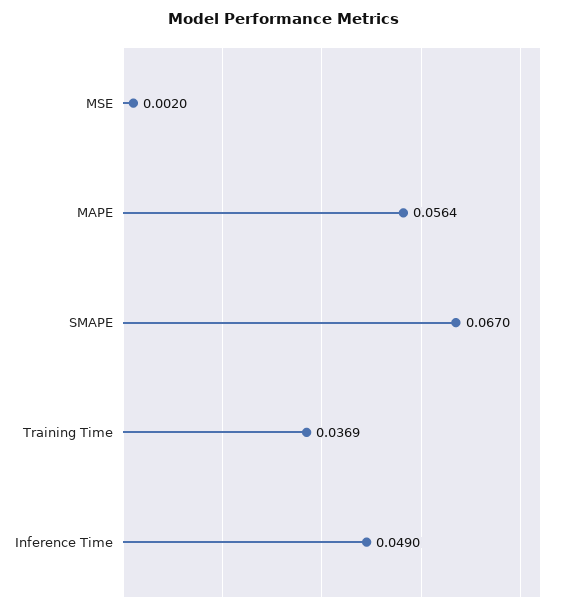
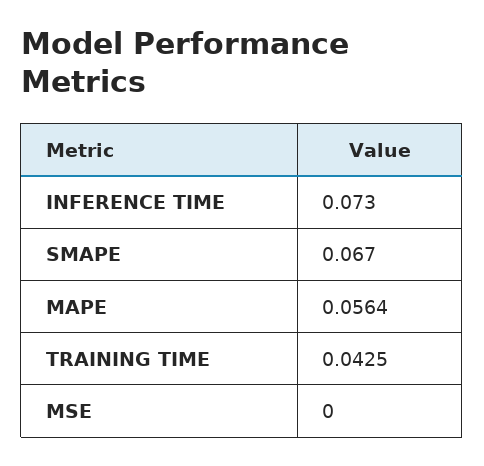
MSE: 0.002 -> 0
Training Time: 0.0369 -> 0.0425
Inference Time: 0.049 -> 0.073

